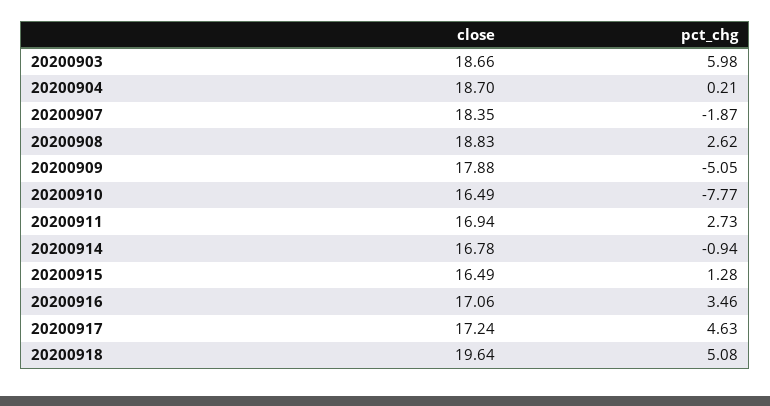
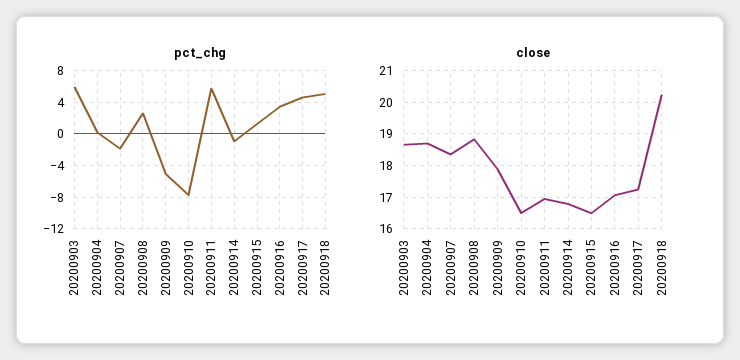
pct_chg, 20200911: 2.73 -> 6
close, 20200918: 19.64 -> 20.2

